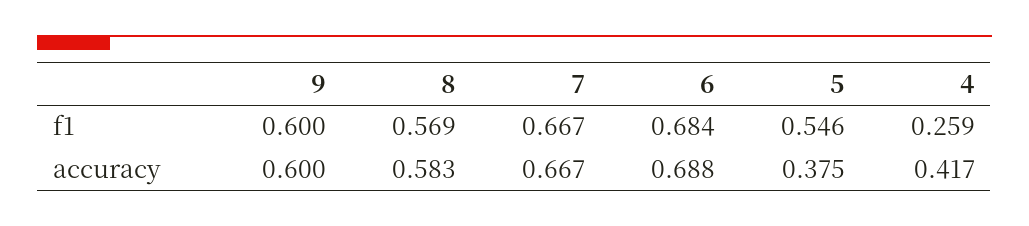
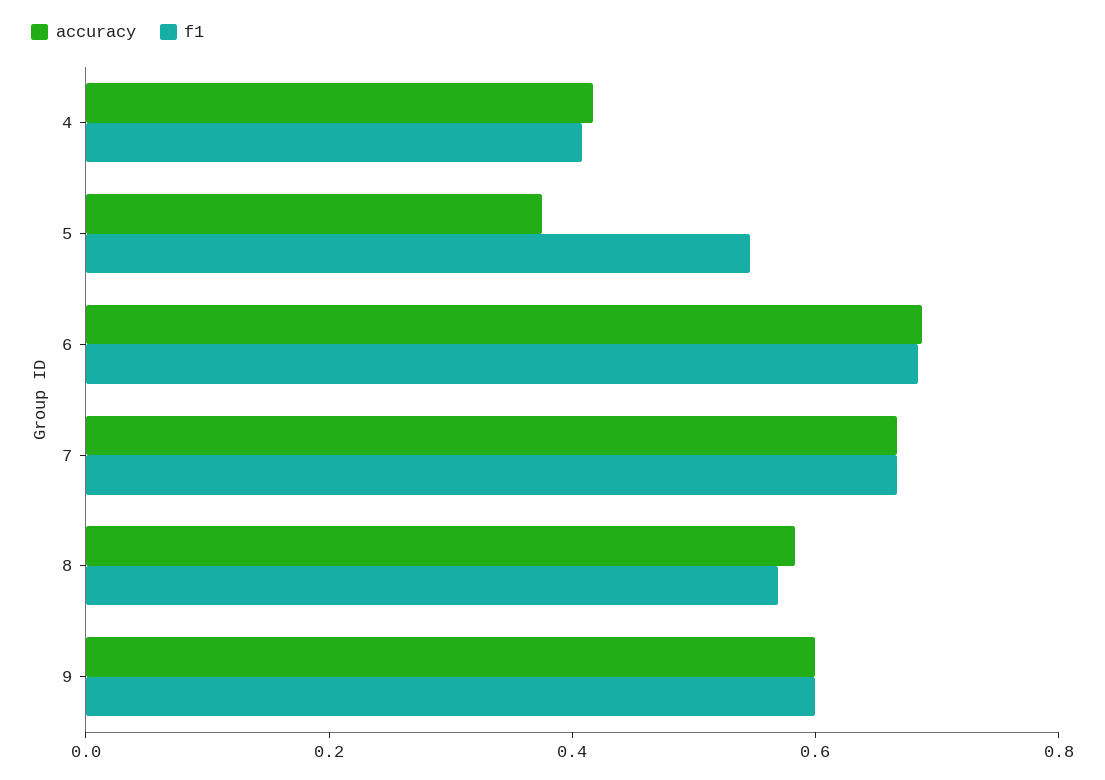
f1, 4: 0.259 -> 0.4

